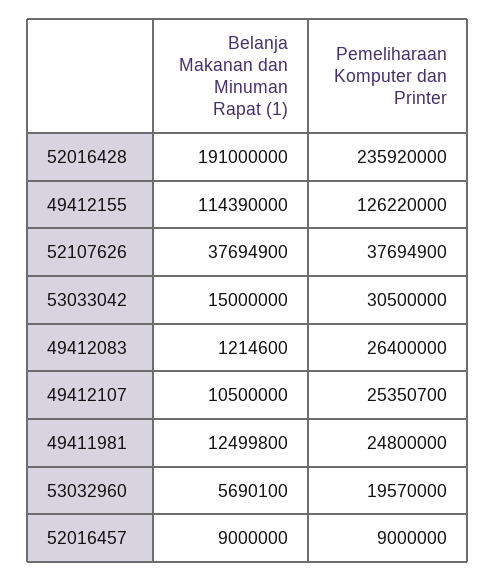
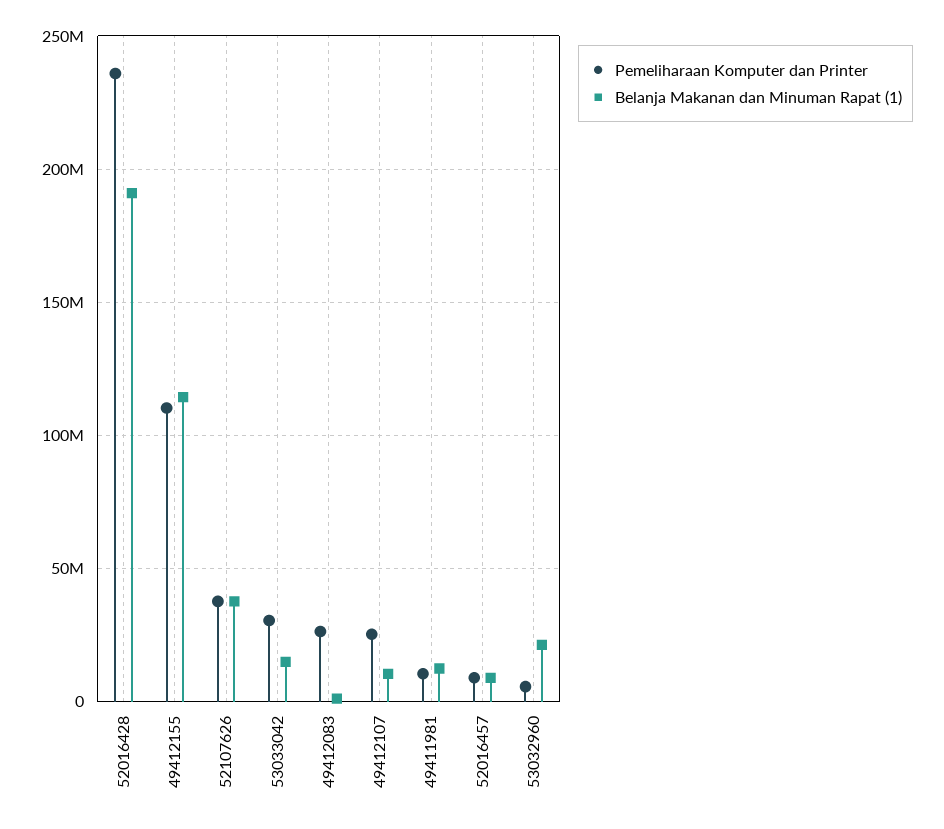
Pemeliharaan Komputer dan Printer, 49412155: 126220000 -> 110000000
Pemeliharaan Komputer dan Printer, 49411981: 24800000 -> 10000000
Belanja Makanan dan Minuman Rapat (1), 53032960: 5690100 -> 20000000
Pemeliharaan Komputer dan Printer, 53032960: 19570000 -> 5000000

